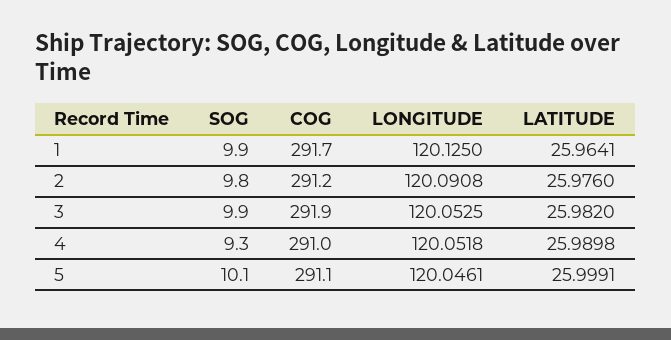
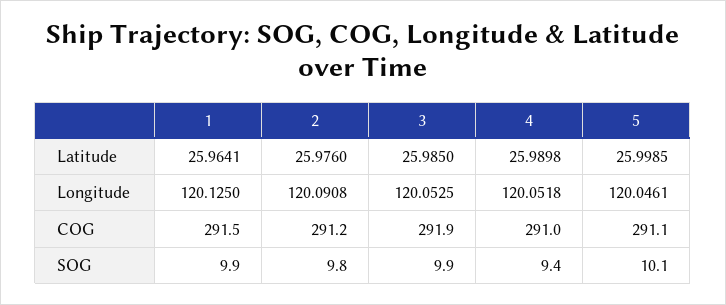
COG, 1: 291.7 -> 291.5
LATITUDE, 3: 25.982 -> 25.985
SOG, 4: 9.3 -> 9.4
LATITUDE, 5: 25.9991 -> 25.9985

